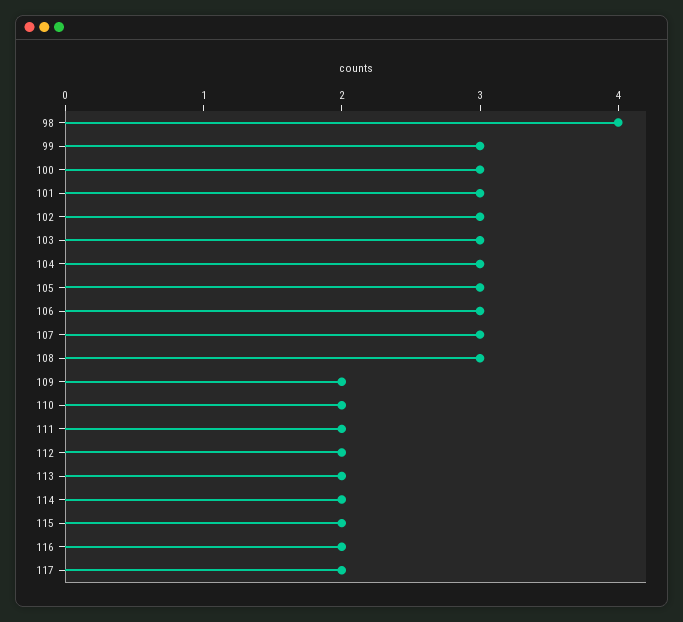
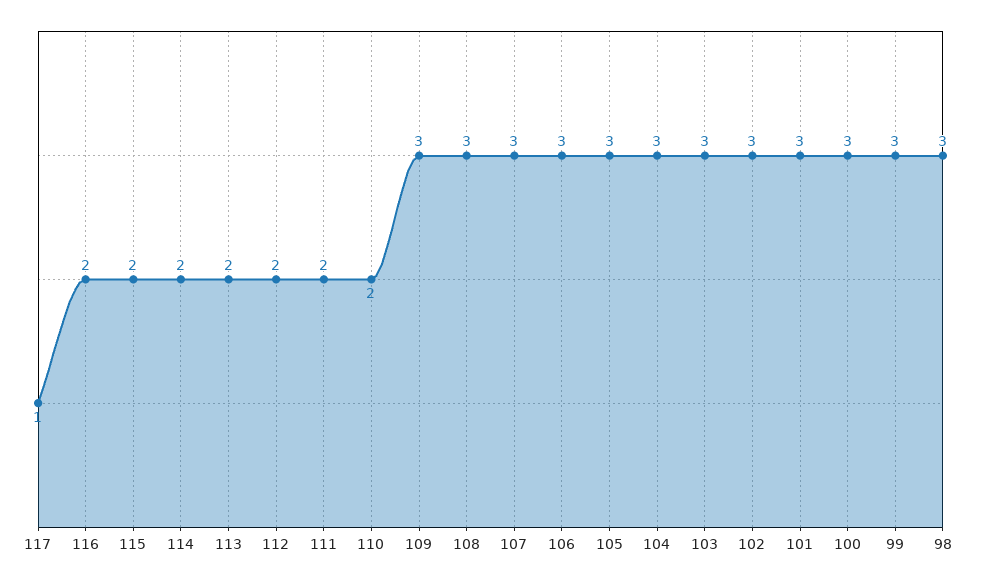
98: 4 -> 3
109: 2 -> 3
117: 2 -> 1

